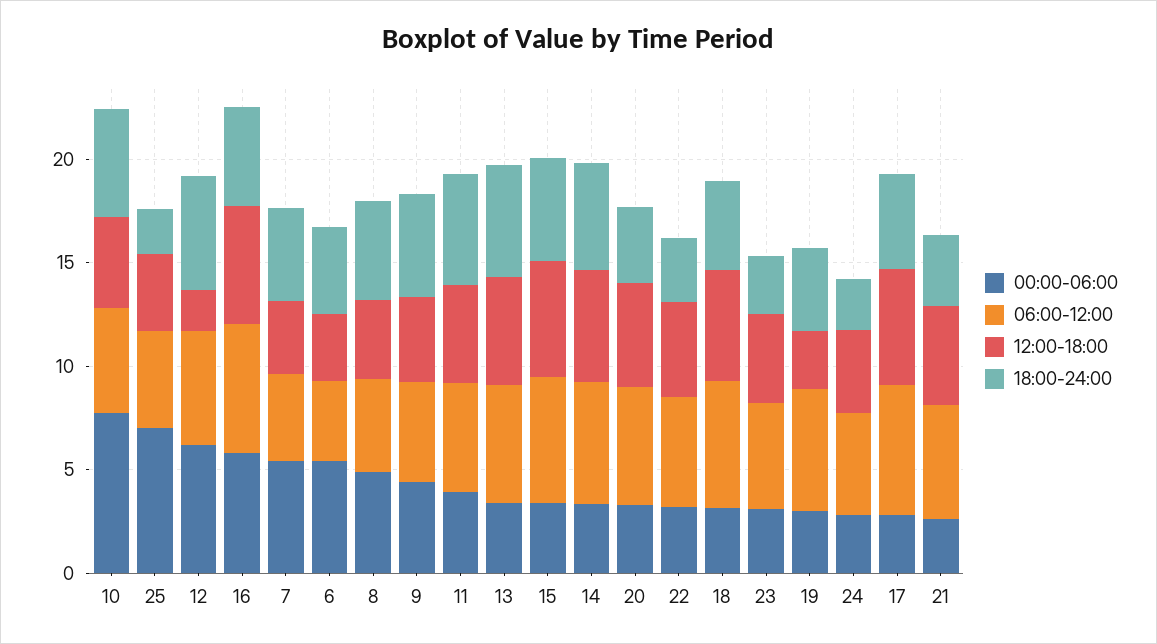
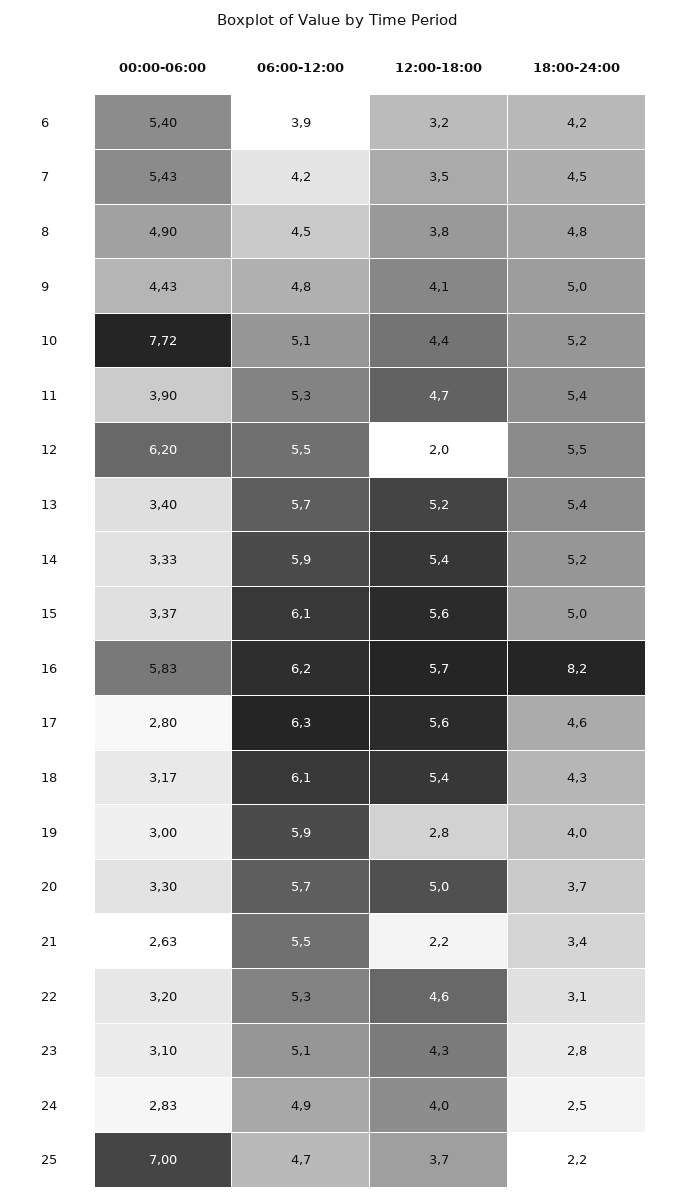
18:00-24:00, 16: 5 -> 8.2
12:00-18:00, 21: 5 -> 2.2

